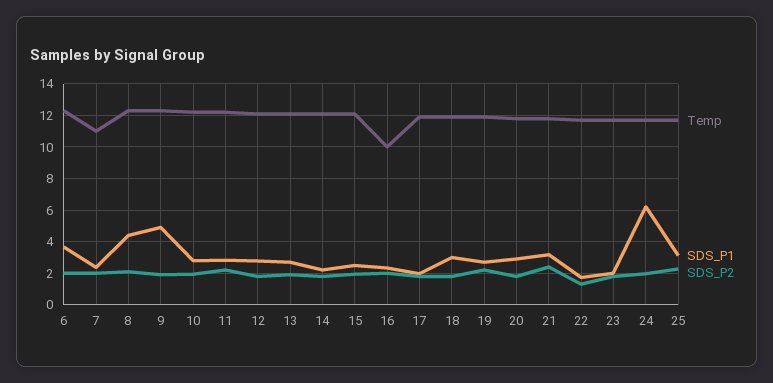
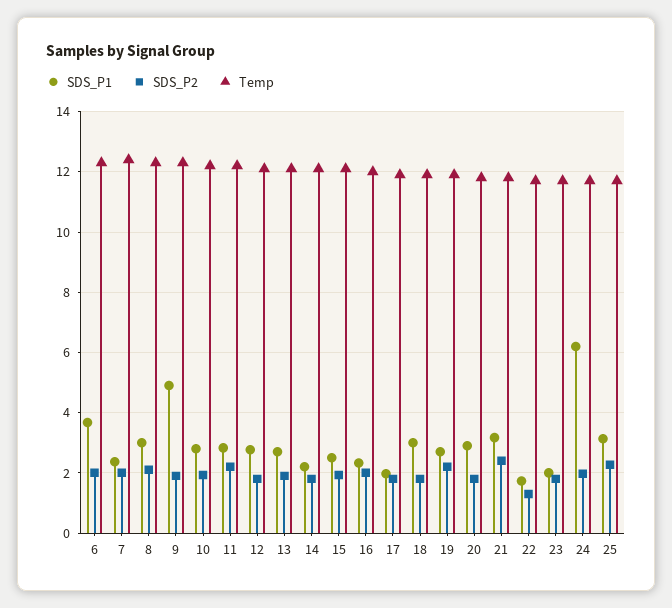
Temp, 7: 11 -> 12.4
SDS_P1, 8: 4.5 -> 3
Temp, 16: 10 -> 12

